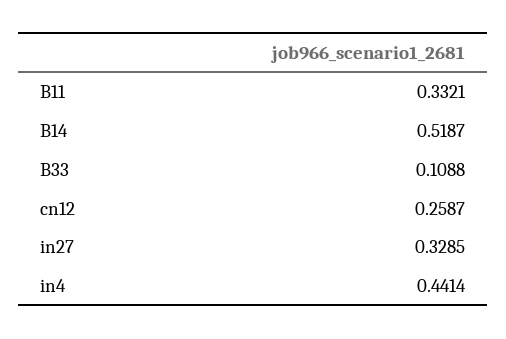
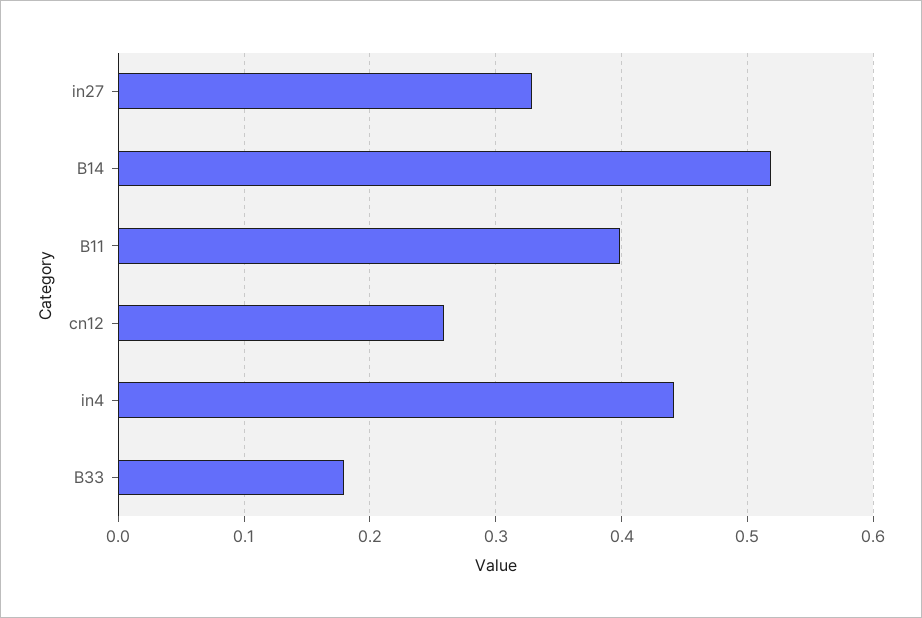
B11: 0.3321 -> 0.4
B33: 0.1088 -> 0.18

